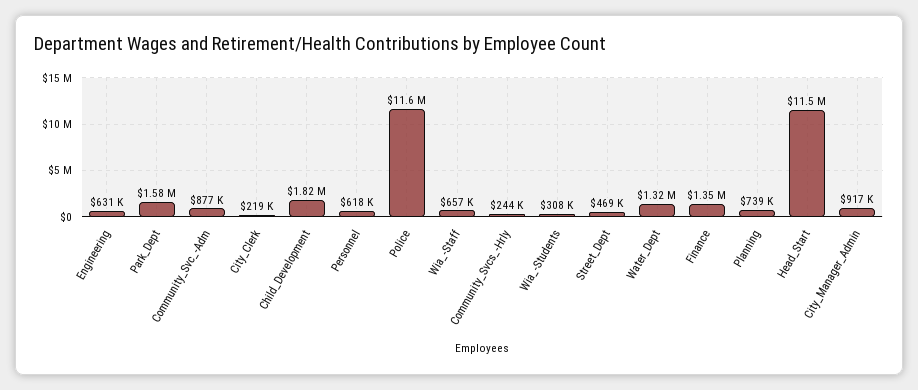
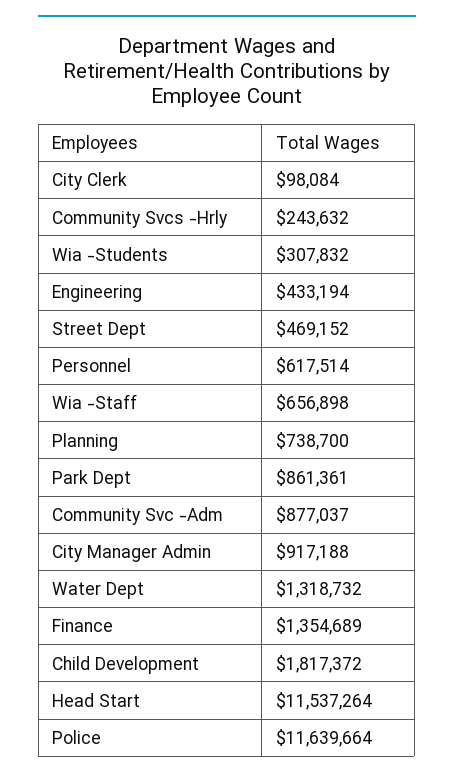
Engineering: 631000 -> 433194
Park_Dept: 1580000 -> 861361
City_Clerk: 219000 -> 98084

